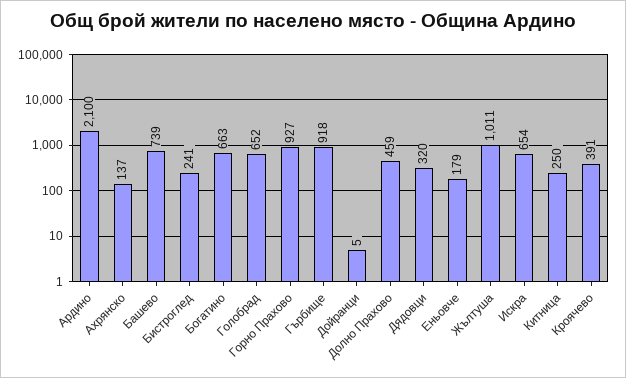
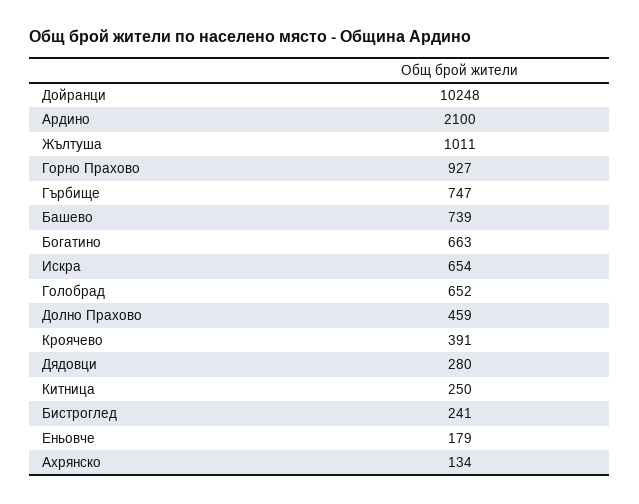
Ахрянско: 137 -> 134
Гърбище: 918 -> 747
Дойранци: 5 -> 10248
Дядовци: 320 -> 280

